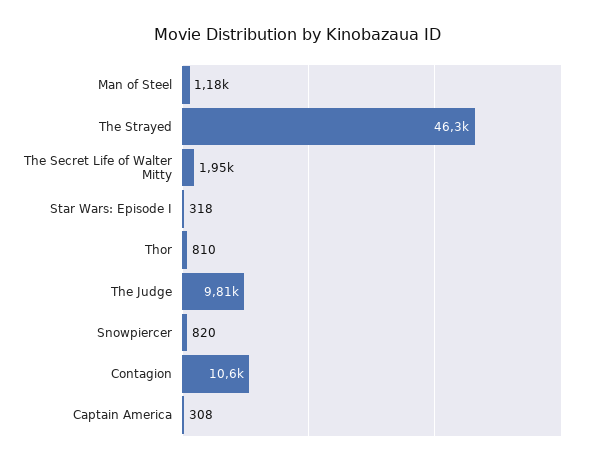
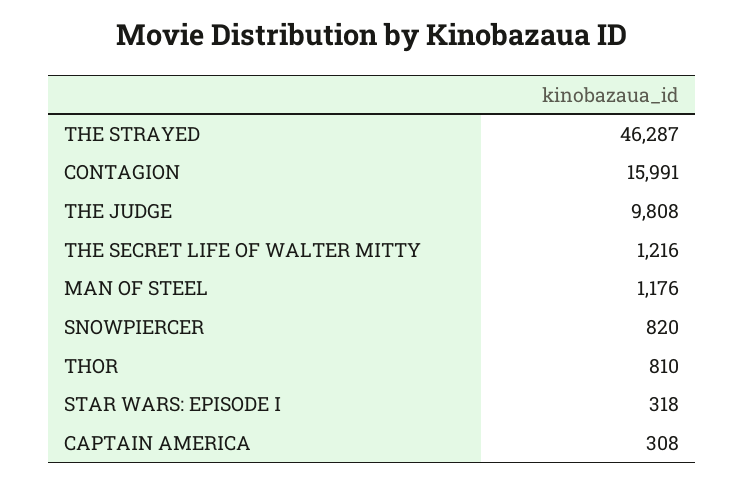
The Secret Life of Walter Mitty: 1950 -> 1216
Contagion: 10600 -> 15991

